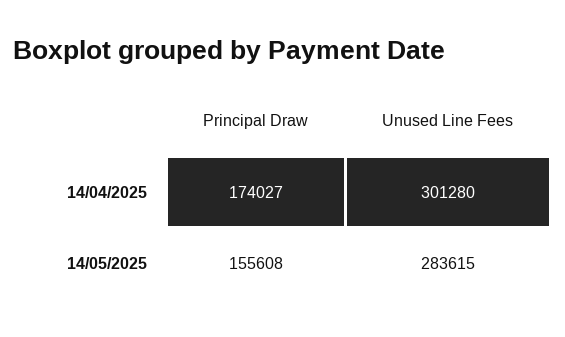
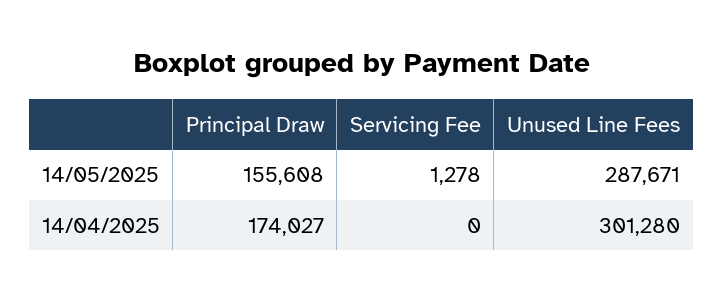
Unused Line Fees, 14/05/2025: 283615 -> 287671
Servicing Fee, 14/05/2025: none -> 1278
Servicing Fee, 14/04/2025: none -> 0

